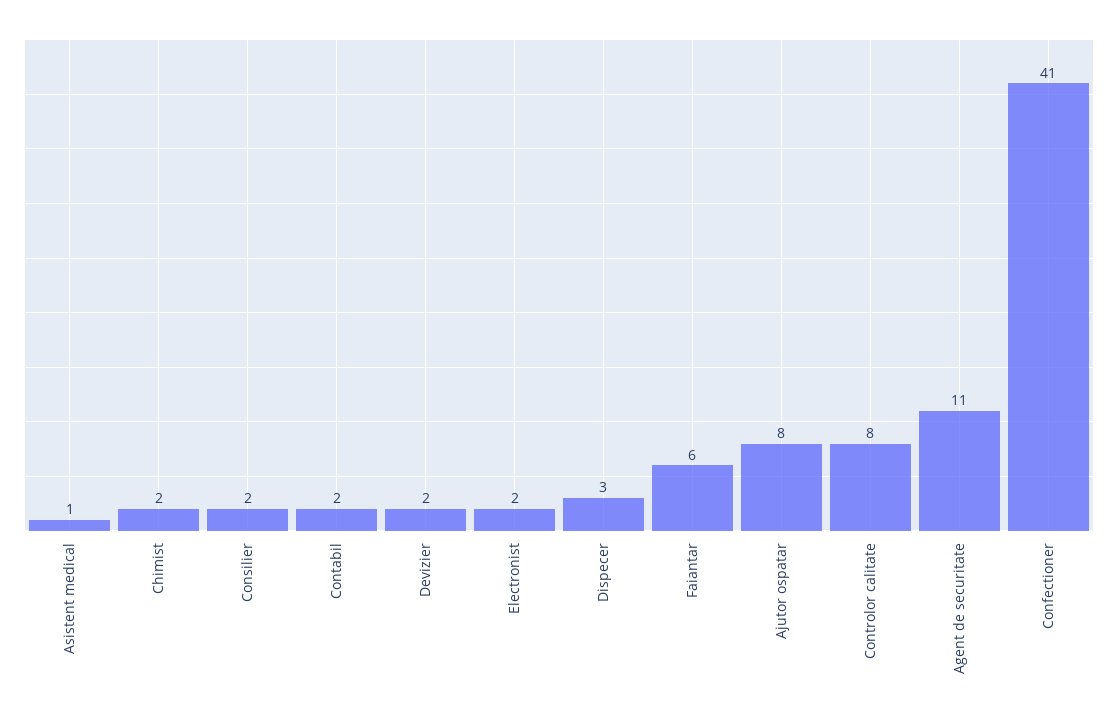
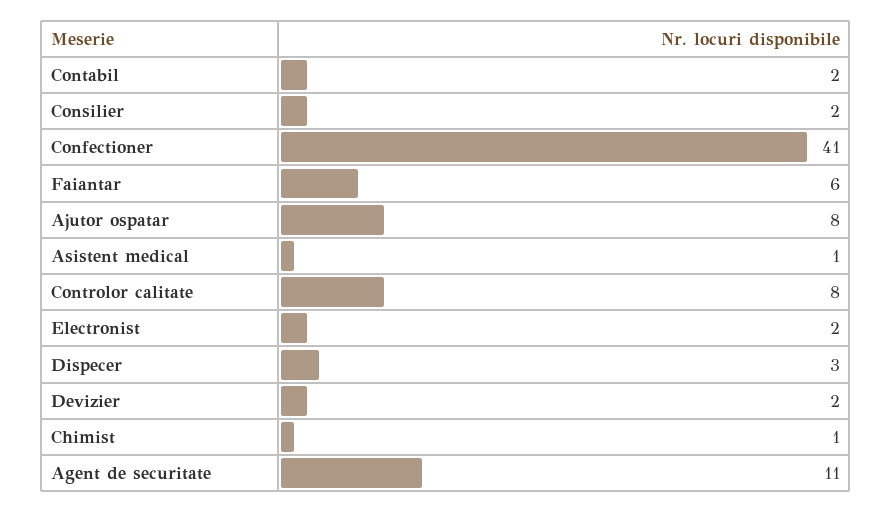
Chimist: 2 -> 1

